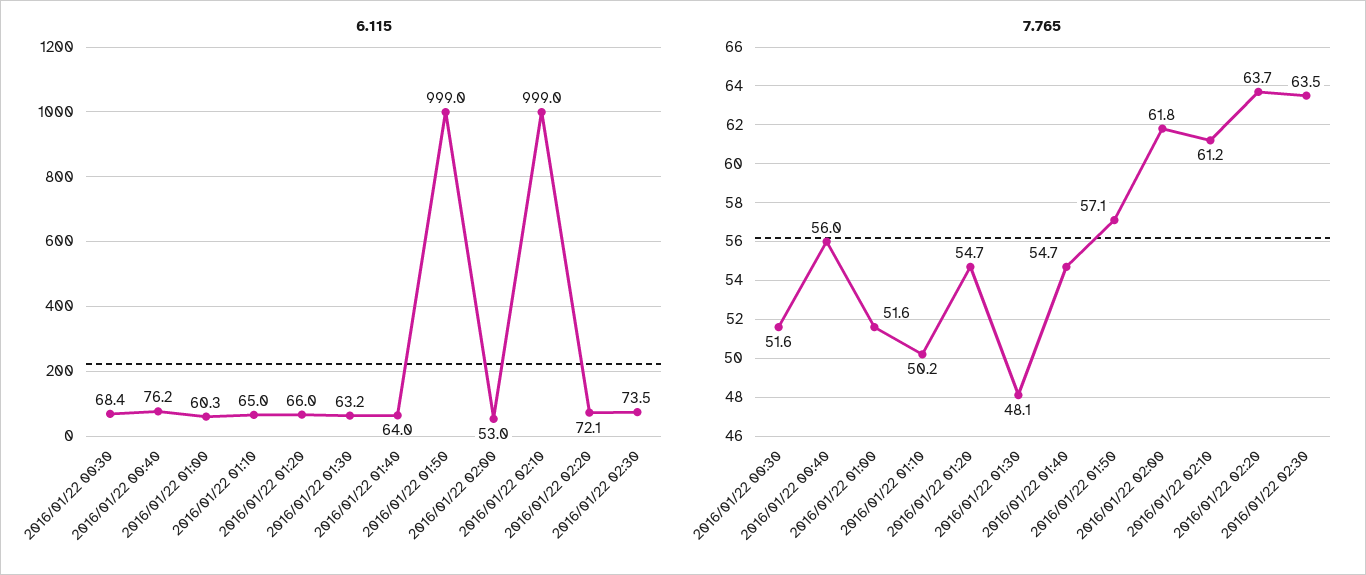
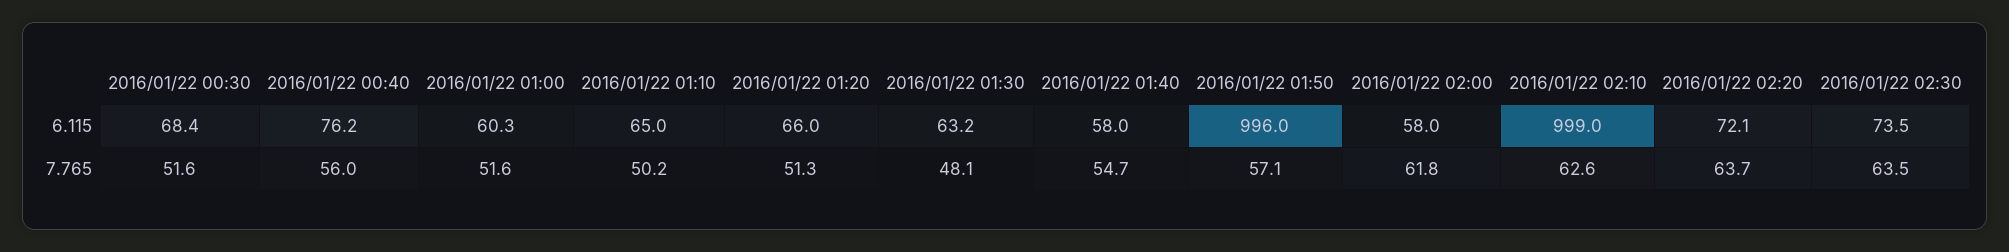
6.115, 2016/01/22 01:40: 64 -> 58
6.115, 2016/01/22 01:50: 999 -> 996
6.115, 2016/01/22 02:00: 53 -> 58
7.765, 2016/01/22 01:20: 54.7 -> 51.3
7.765, 2016/01/22 02:10: 61.2 -> 62.6

